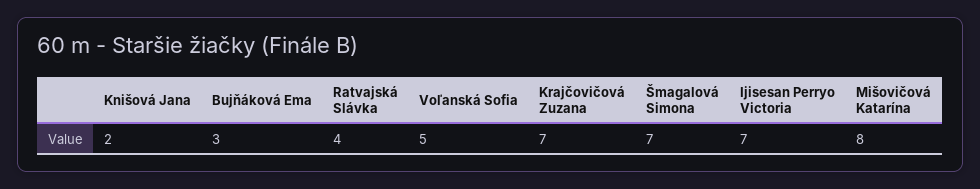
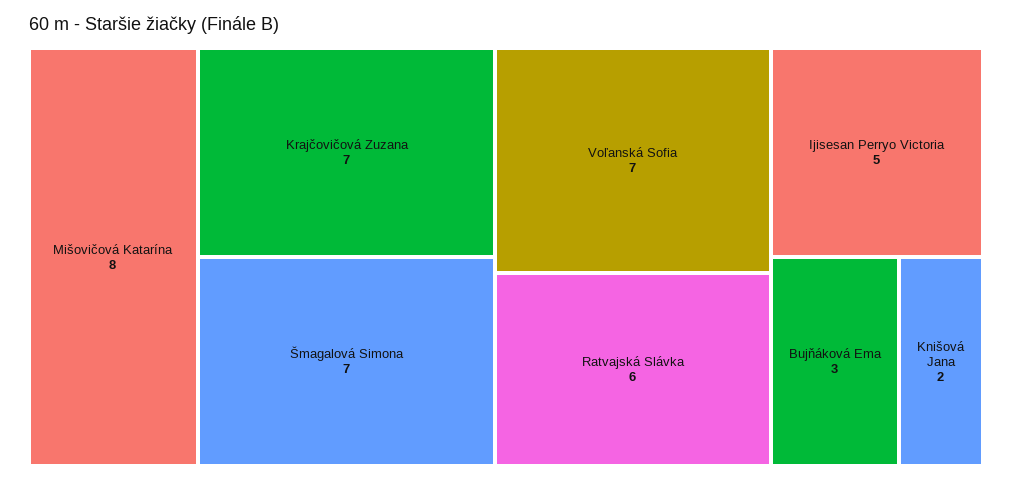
Ratvajská Slávka: 4 -> 6
Voľanská Sofia: 5 -> 7
Ijisesan Perryo Victoria: 7 -> 5

